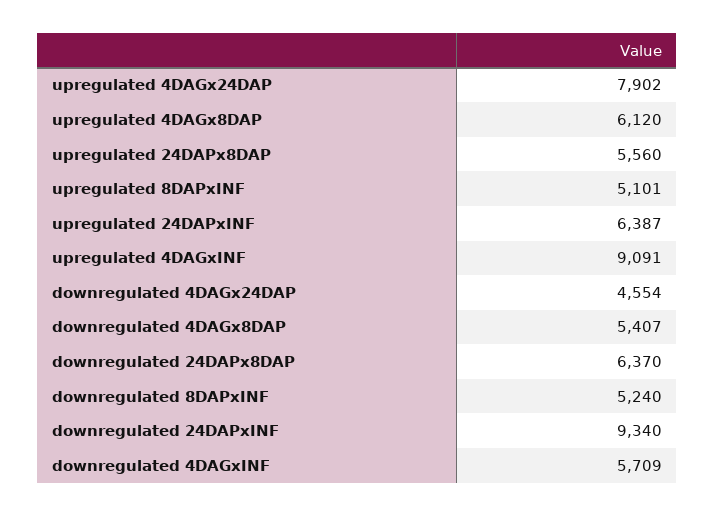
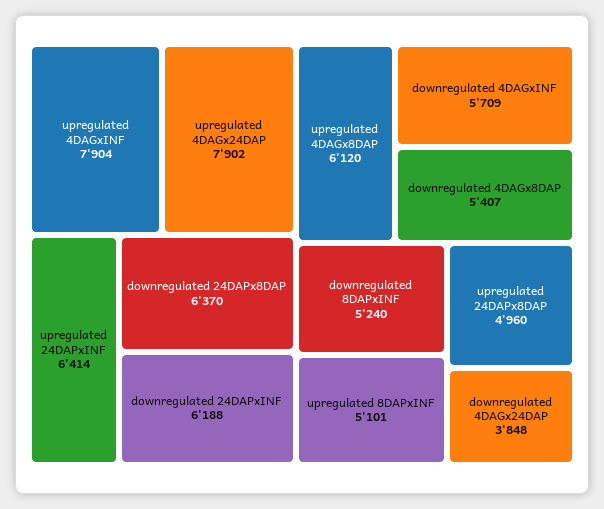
upregulated 24DAPx8DAP: 5560 -> 4960
upregulated 24DAPxINF: 6387 -> 6414
upregulated 4DAGxINF: 9091 -> 7904
downregulated 4DAGx24DAP: 4554 -> 3848
downregulated 24DAPxINF: 9340 -> 6188

